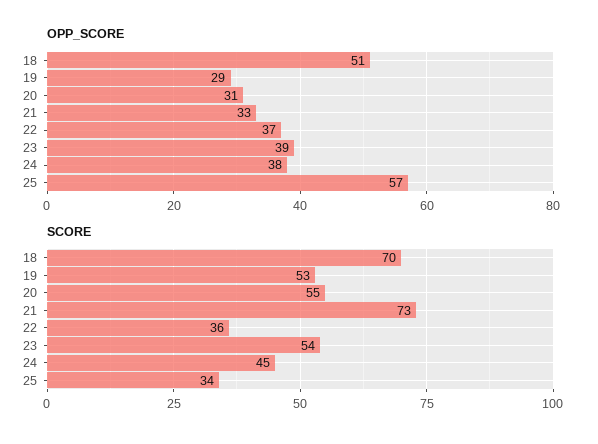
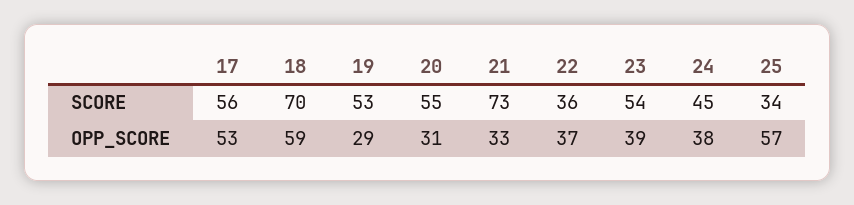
OPP_SCORE, 18: 51 -> 59
SCORE, 17: none -> 56
OPP_SCORE, 17: none -> 53

